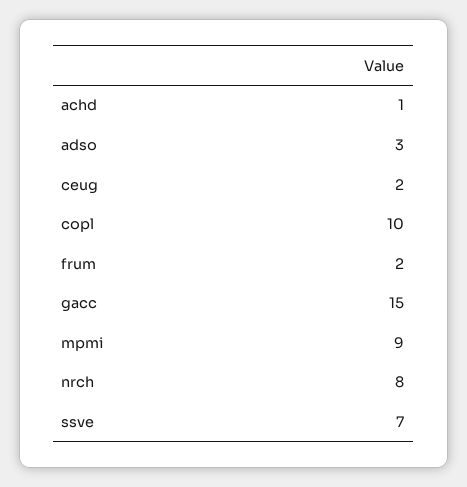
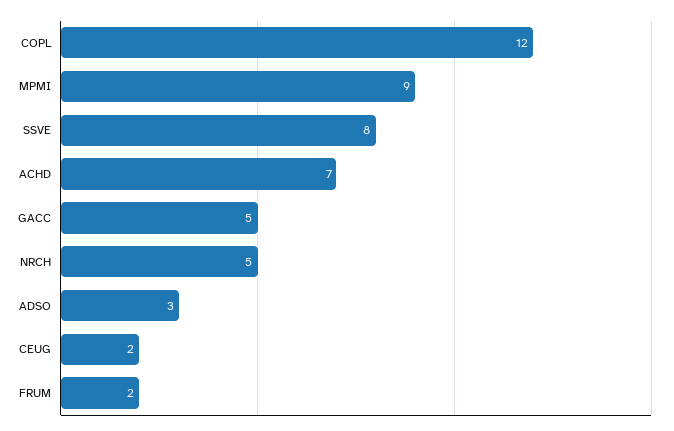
achd: 1 -> 7
copl: 10 -> 12
gacc: 15 -> 5
nrch: 8 -> 5
ssve: 7 -> 8

